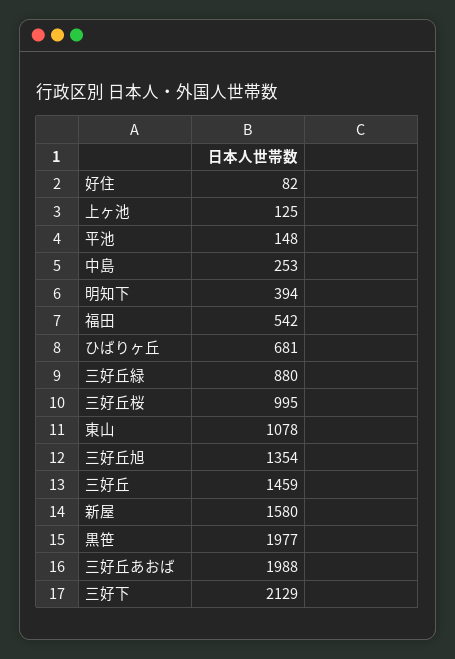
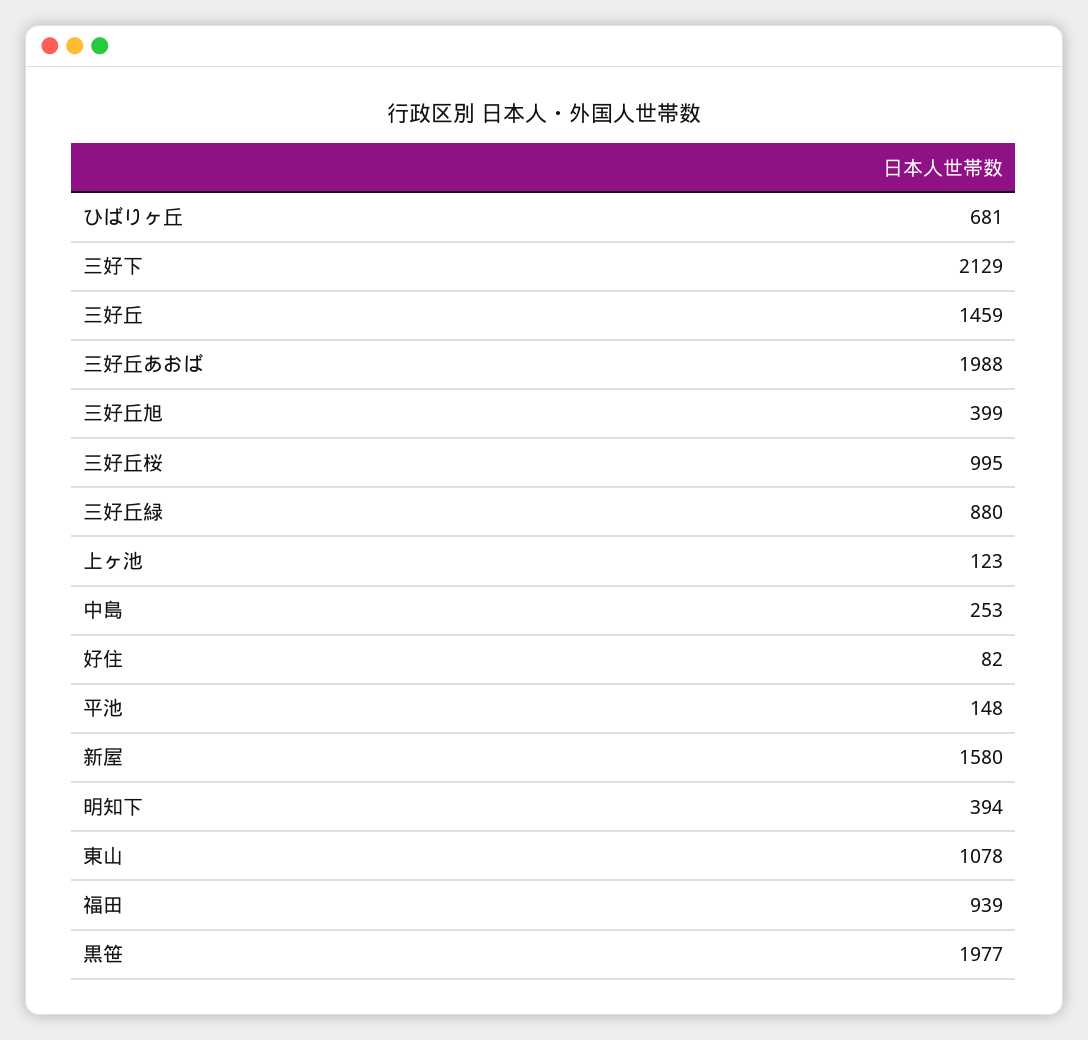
上ヶ池: 125 -> 123
福田: 542 -> 939
三好丘旭: 1354 -> 399

